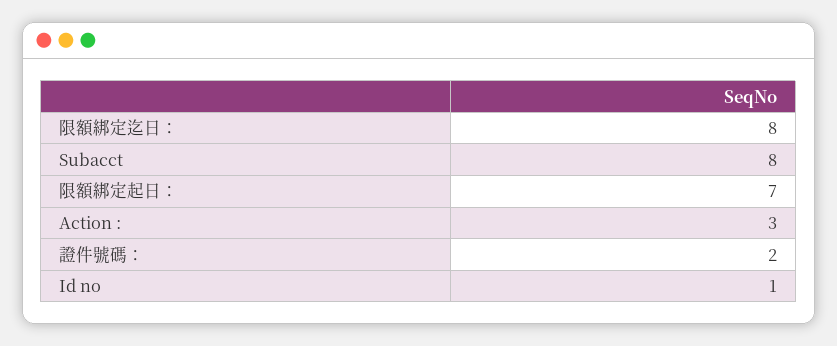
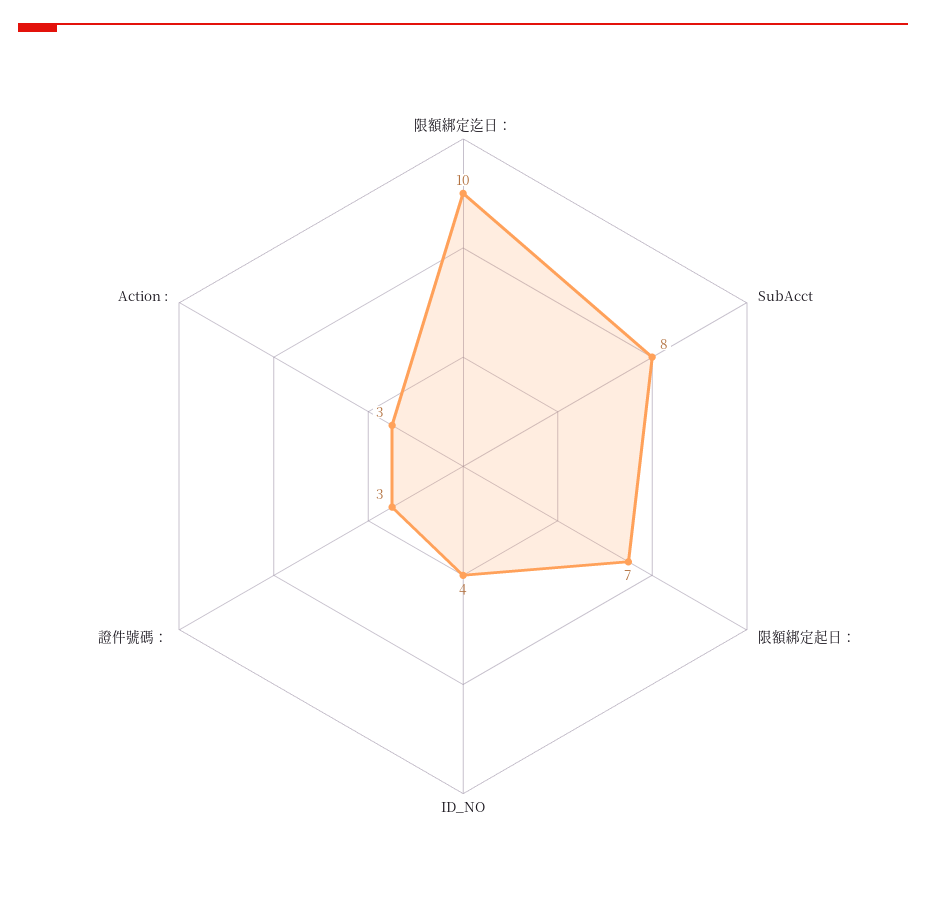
限額綁定迄日：: 8 -> 10
證件號碼：: 2 -> 3
Id no: 1 -> 4

